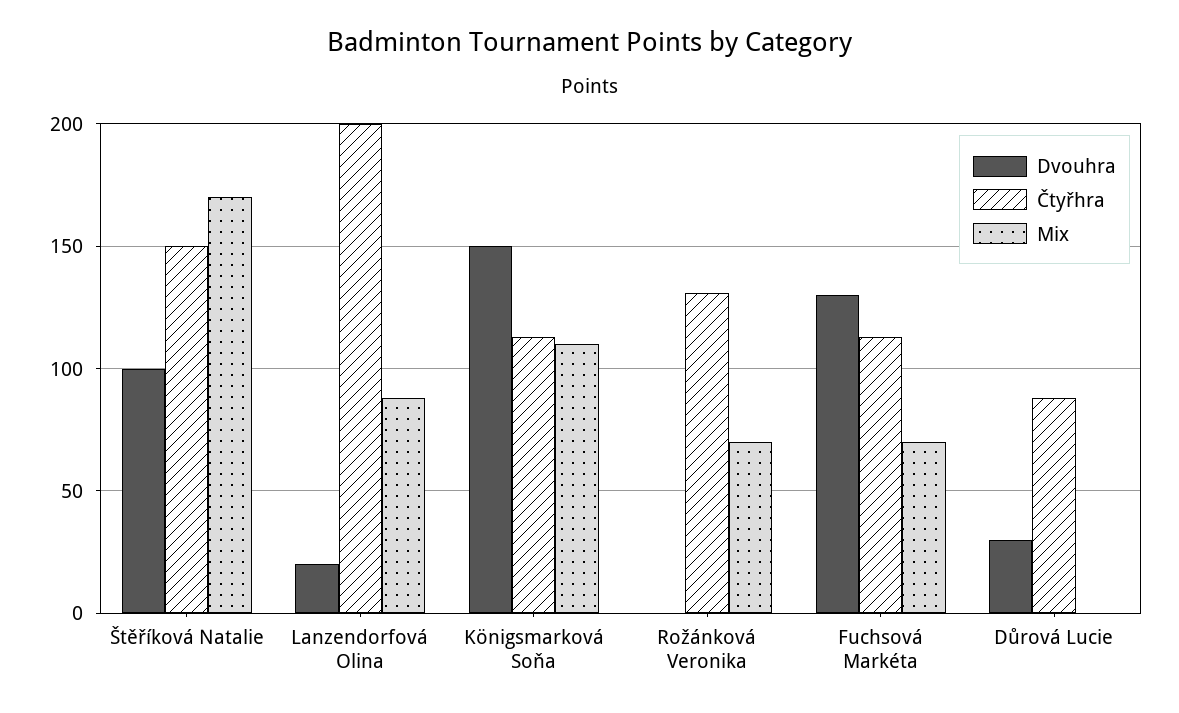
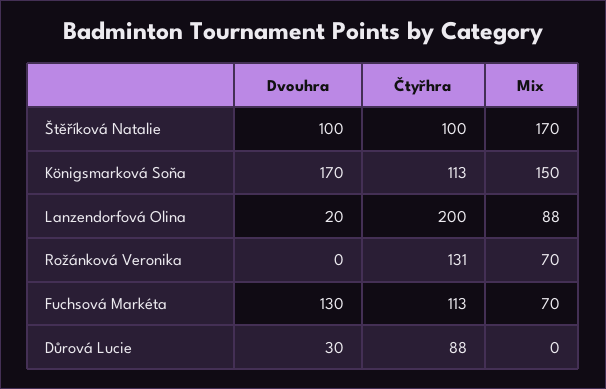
Čtyřhra, Štěříková Natalie: 150 -> 100
Dvouhra, Königsmarková Soňa: 150 -> 170
Mix, Königsmarková Soňa: 110 -> 150

